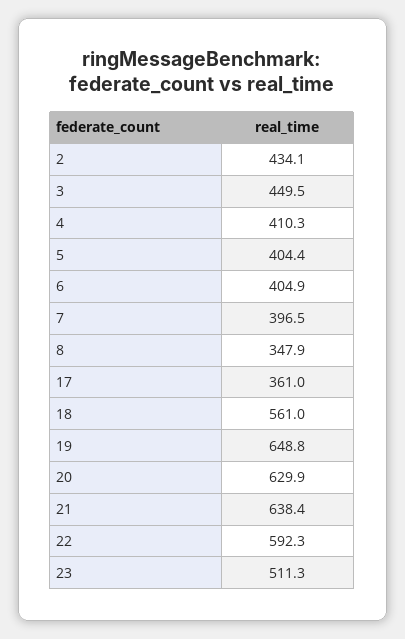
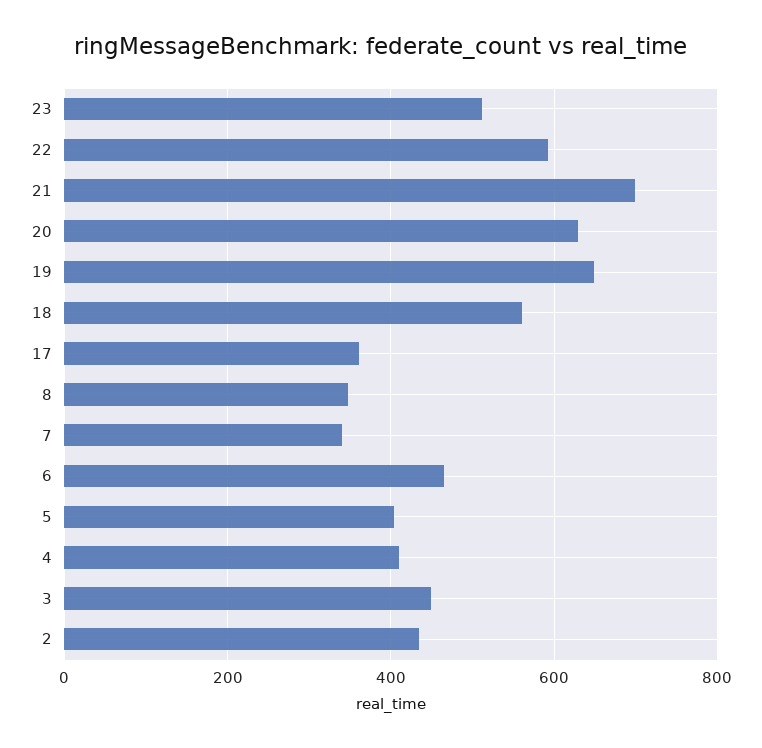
6: 404.9 -> 460
7: 396.5 -> 340
21: 638.4 -> 700

